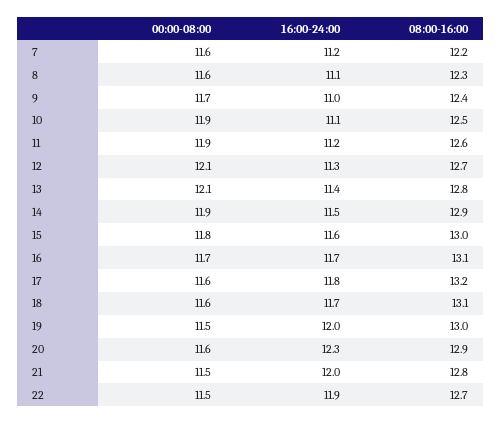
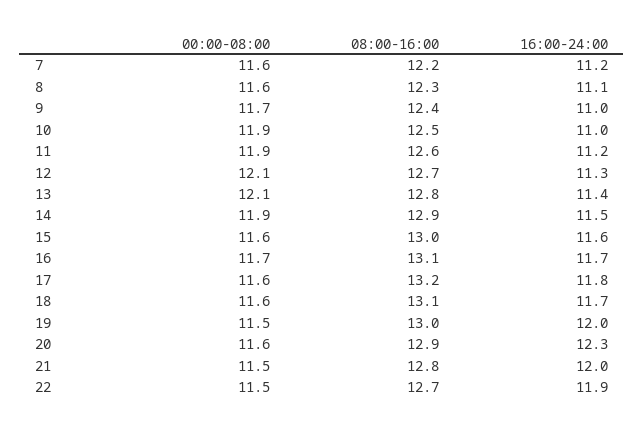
16:00-24:00, 10: 11.1 -> 11
00:00-08:00, 15: 11.8 -> 11.6

